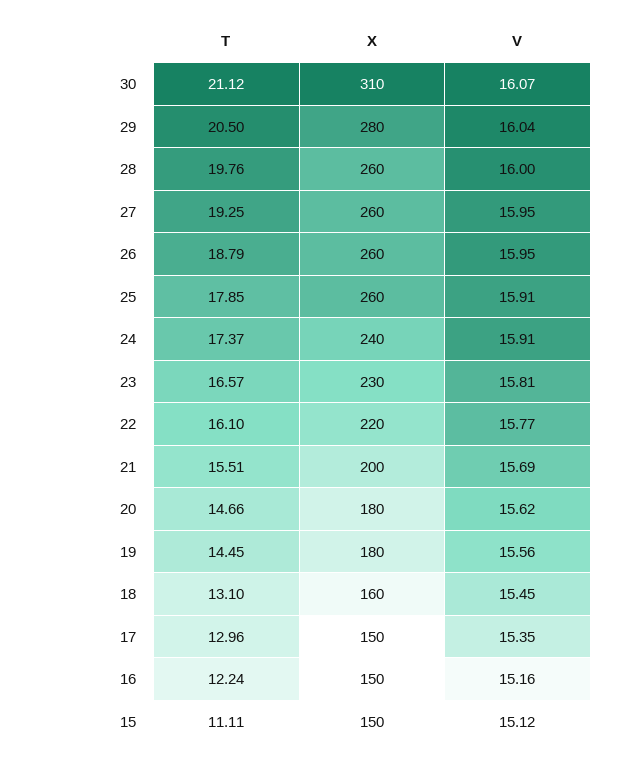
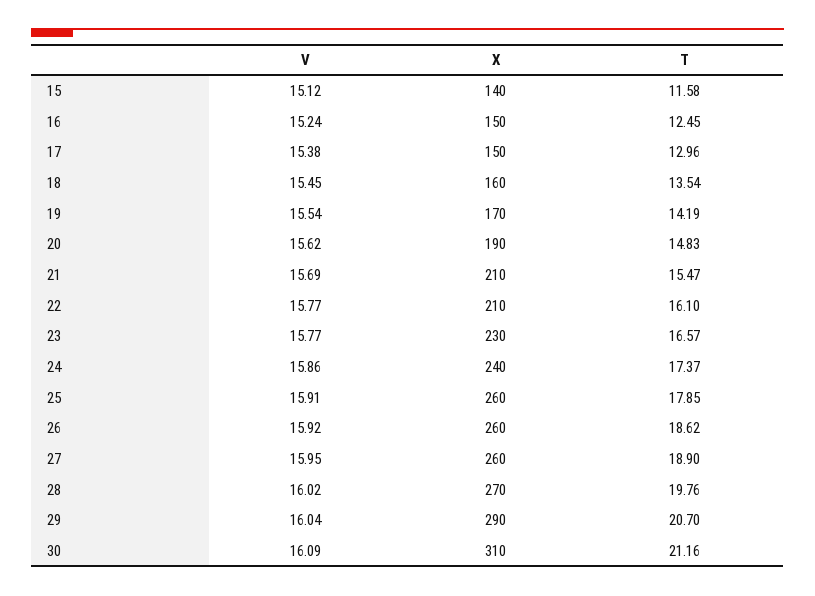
T, 30: 21.12 -> 21.16
V, 30: 16.07 -> 16.09
T, 29: 20.5 -> 20.7
X, 29: 280 -> 290
X, 28: 260 -> 270
V, 28: 16 -> 16.02
T, 27: 19.25 -> 18.9
T, 26: 18.79 -> 18.62
V, 26: 15.95 -> 15.92
V, 24: 15.91 -> 15.86
V, 23: 15.81 -> 15.77
X, 22: 220 -> 210
T, 21: 15.51 -> 15.47
X, 21: 200 -> 210
T, 20: 14.66 -> 14.83
X, 20: 180 -> 190
T, 19: 14.45 -> 14.19
X, 19: 180 -> 170
V, 19: 15.56 -> 15.54
T, 18: 13.1 -> 13.54
V, 17: 15.35 -> 15.38
T, 16: 12.24 -> 12.45
V, 16: 15.16 -> 15.24
T, 15: 11.11 -> 11.58
X, 15: 150 -> 140

